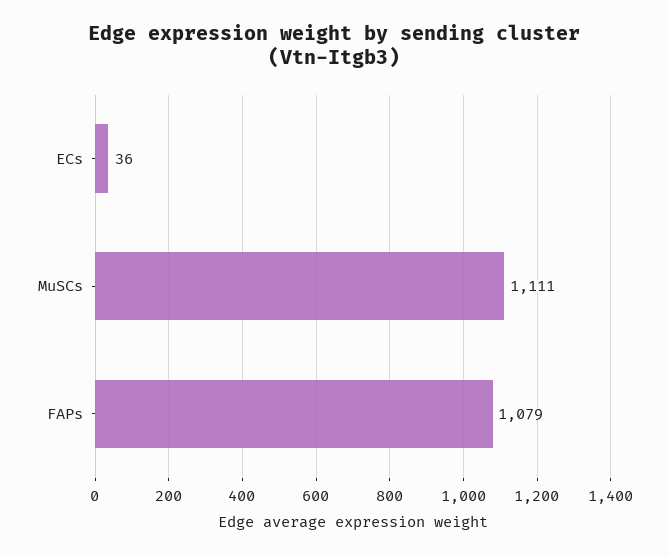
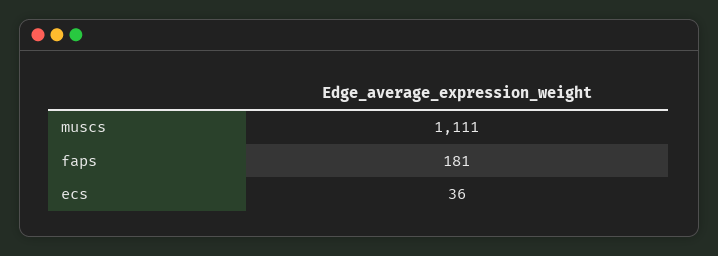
FAPs: 1079 -> 181

